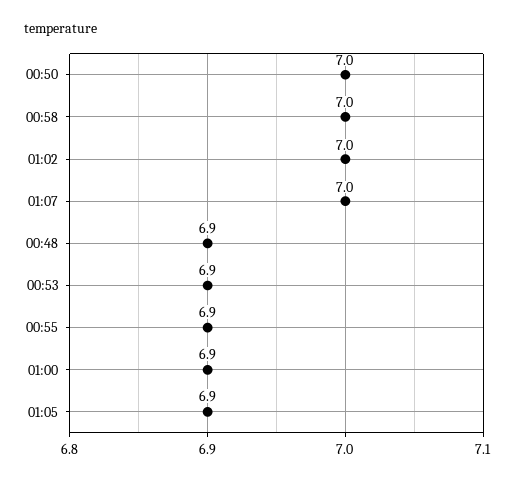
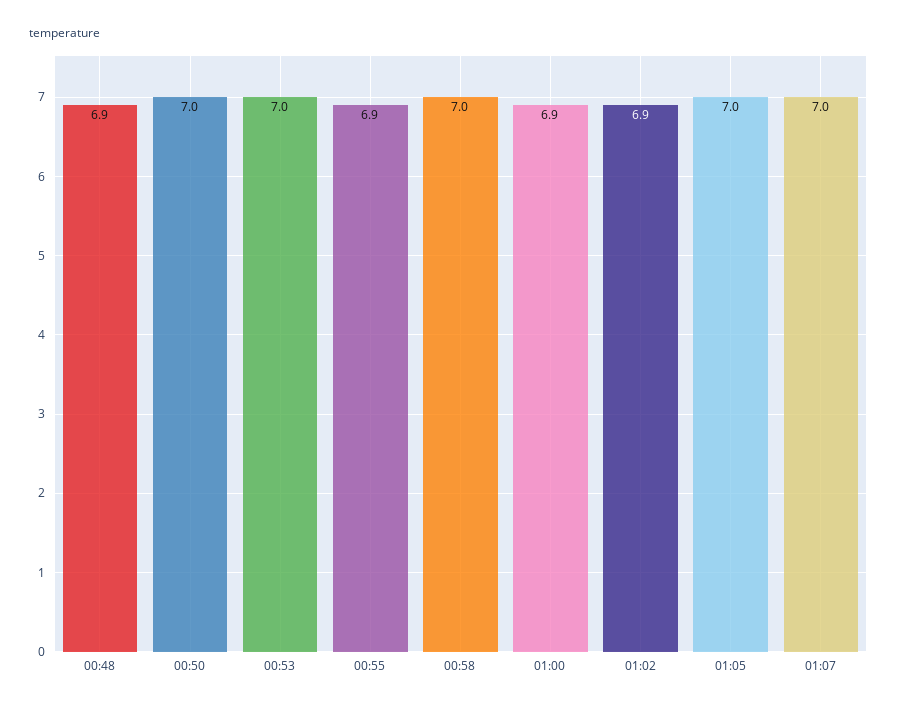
01:02: 7 -> 6.9
00:53: 6.9 -> 7
01:05: 6.9 -> 7

